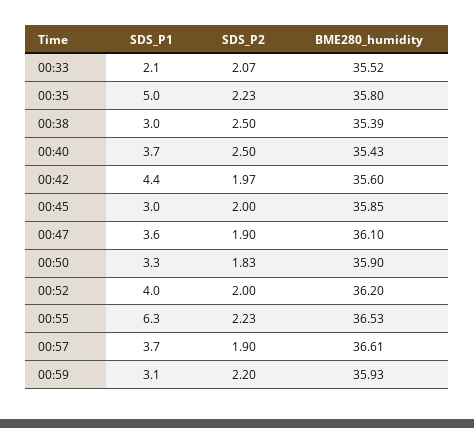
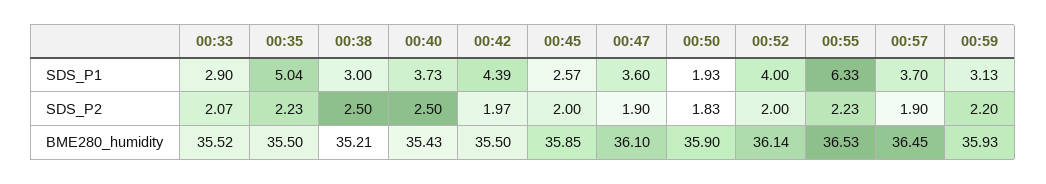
SDS_P1, 00:33: 2.1 -> 2.9
BME280_humidity, 00:35: 35.8 -> 35.5
BME280_humidity, 00:38: 35.39 -> 35.21
BME280_humidity, 00:42: 35.6 -> 35.5
SDS_P1, 00:45: 3 -> 2.57
SDS_P1, 00:50: 3.3 -> 1.93
BME280_humidity, 00:52: 36.2 -> 36.14
BME280_humidity, 00:57: 36.61 -> 36.45

